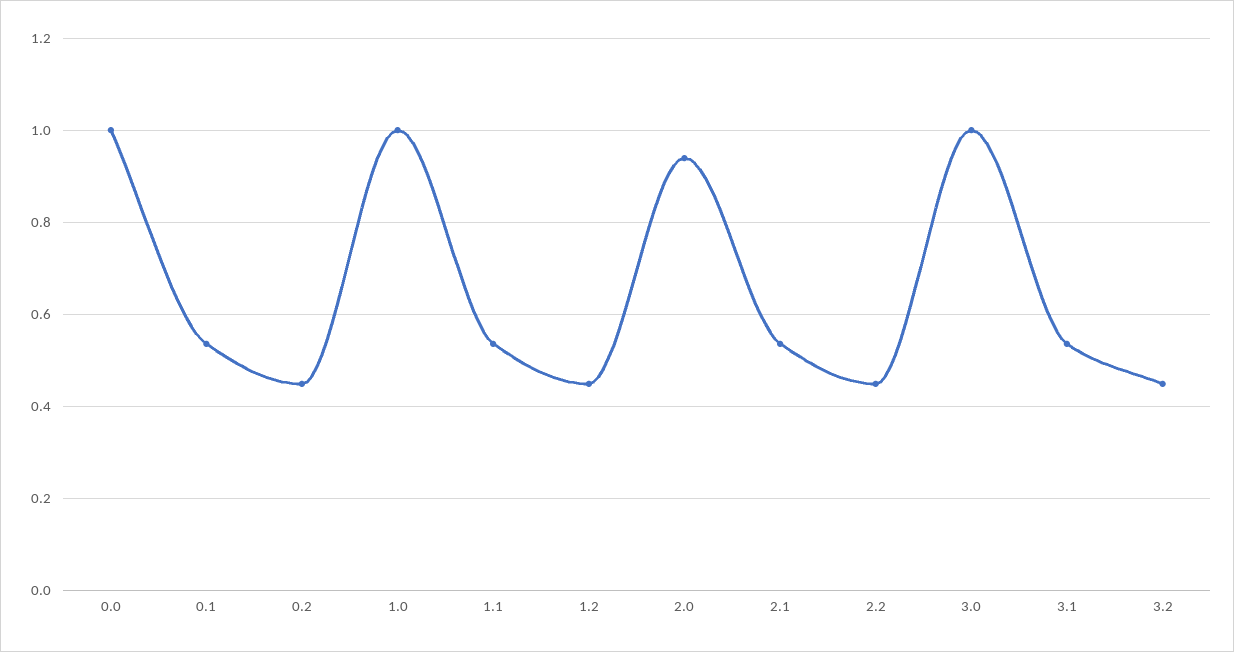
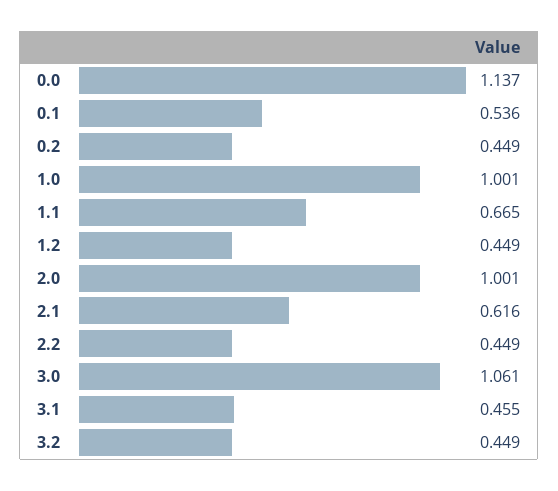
0.0: 1 -> 1.137
1.1: 0.54 -> 0.665
2.0: 0.94 -> 1.001
2.1: 0.54 -> 0.616
3.0: 1 -> 1.061
3.1: 0.54 -> 0.455

